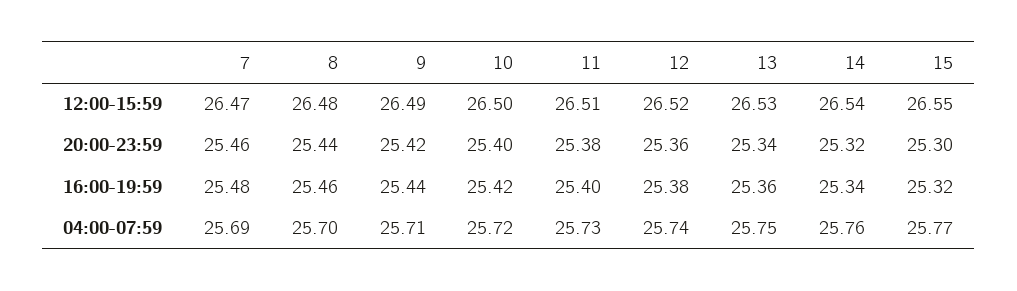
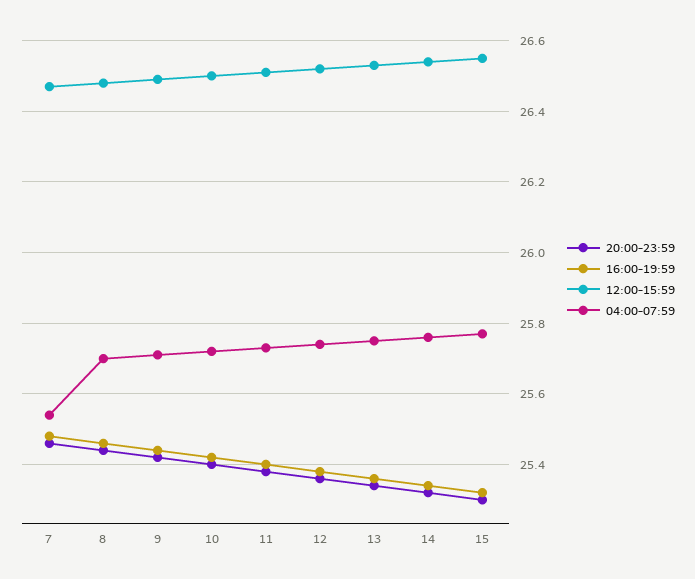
04:00-07:59, 7: 25.69 -> 25.55

